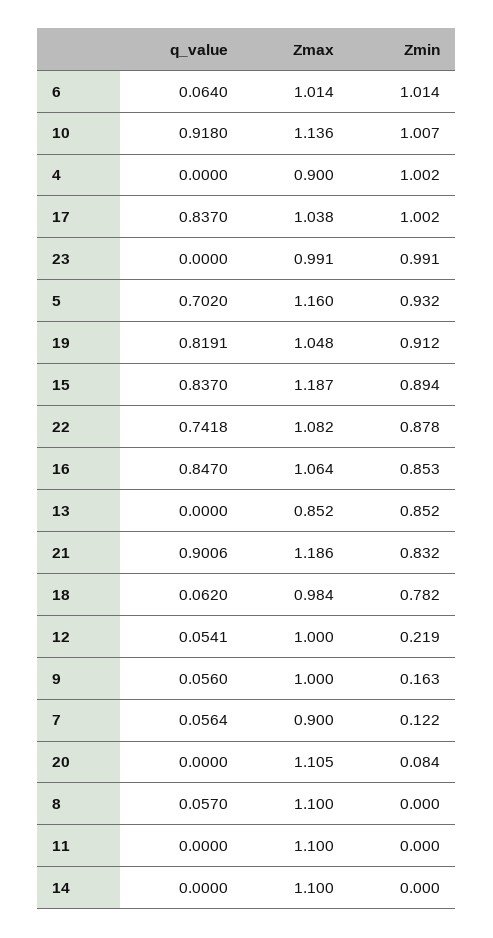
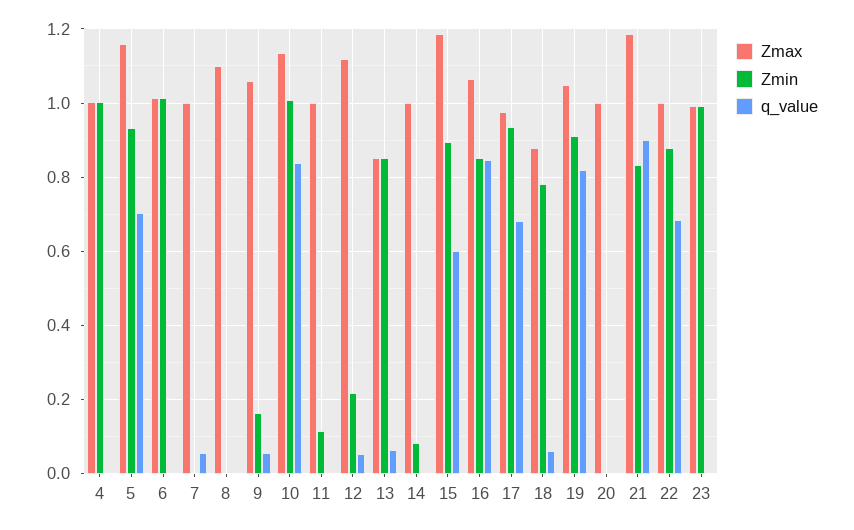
q_value, 6: 0.064 -> 0
q_value, 10: 0.918 -> 0.84
Zmax, 4: 0.9 -> 1
q_value, 17: 0.837 -> 0.68
Zmax, 17: 1.038 -> 0.98
Zmin, 17: 1.002 -> 0.94
q_value, 15: 0.837 -> 0.6
q_value, 22: 0.7418 -> 0.68
Zmax, 22: 1.082 -> 1
q_value, 13: 0 -> 0.06
Zmax, 18: 0.984 -> 0.88
Zmax, 12: 1 -> 1.12
Zmax, 9: 1 -> 1.06
Zmax, 7: 0.9 -> 1
Zmin, 7: 0.122 -> 0
Zmax, 20: 1.105 -> 1
Zmin, 20: 0.084 -> 0
q_value, 8: 0.057 -> 0
Zmax, 11: 1.1 -> 1
Zmin, 11: 0 -> 0.12
Zmax, 14: 1.1 -> 1
Zmin, 14: 0 -> 0.08

